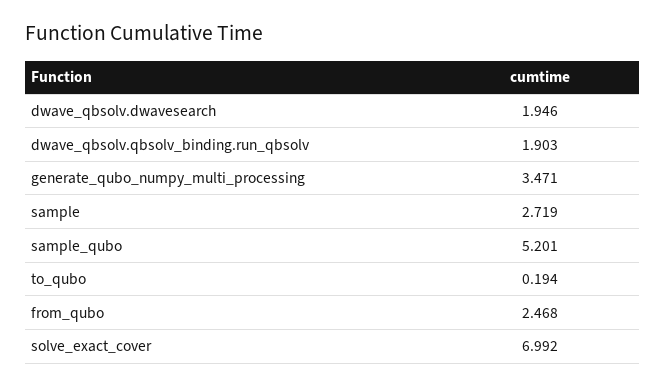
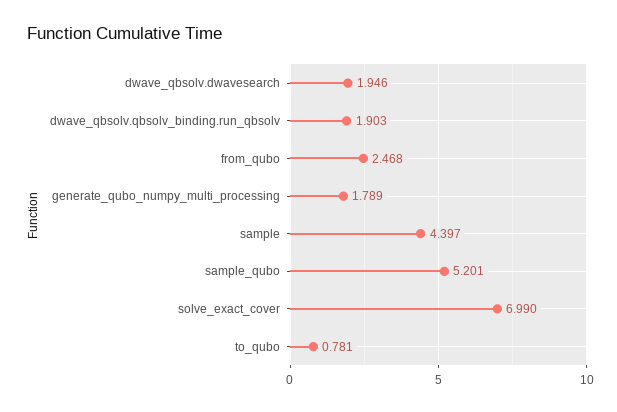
generate_qubo_numpy_multi_processing: 3.471 -> 1.789
sample: 2.719 -> 4.397
to_qubo: 0.194 -> 0.781
solve_exact_cover: 6.992 -> 6.99

